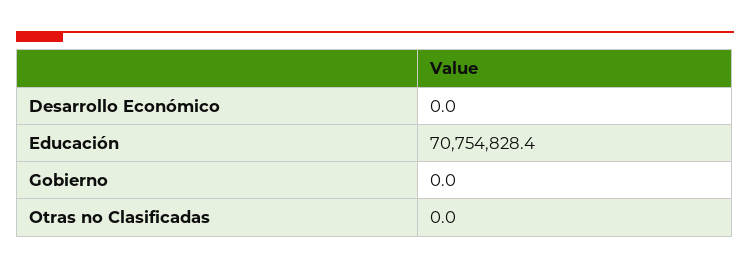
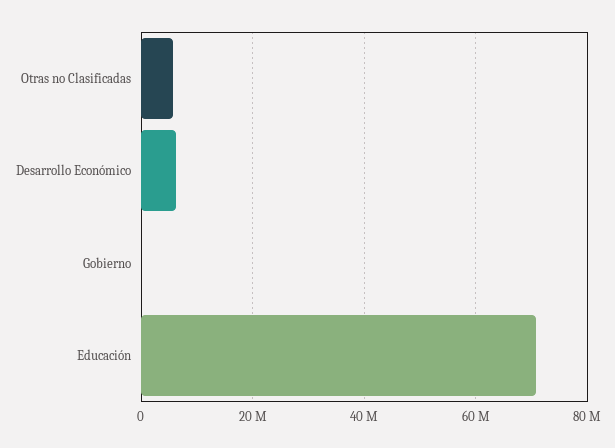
Desarrollo Económico: 0 -> 6000000
Otras no Clasificadas: 0 -> 6000000

